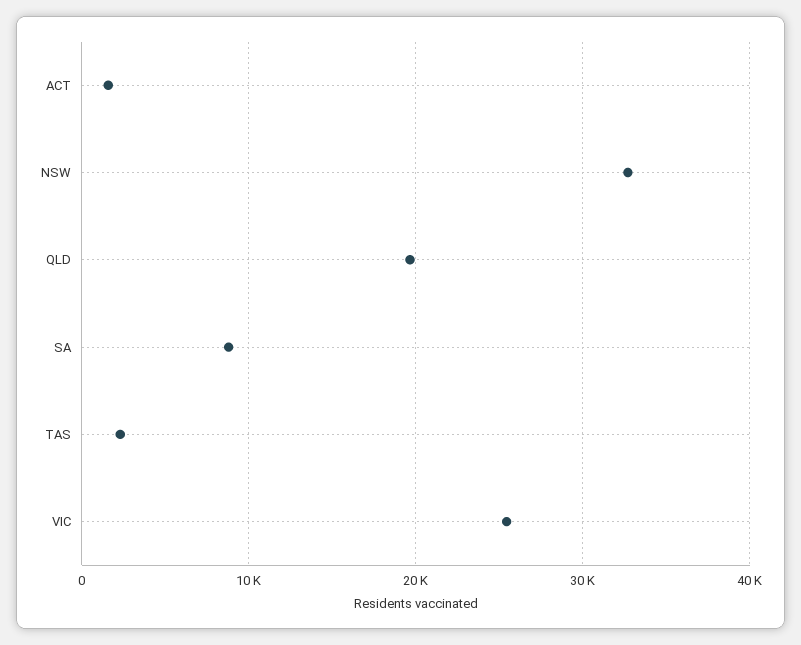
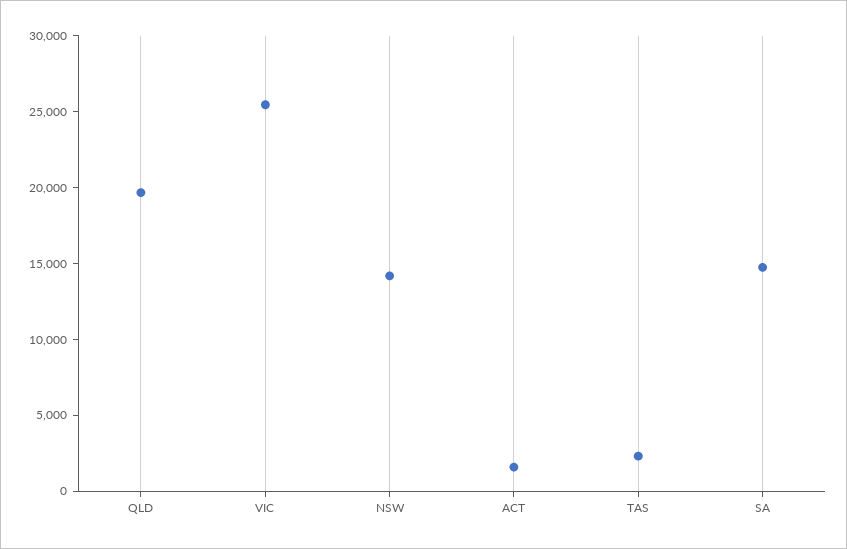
NSW: 33000 -> 14000
SA: 9000 -> 15000

